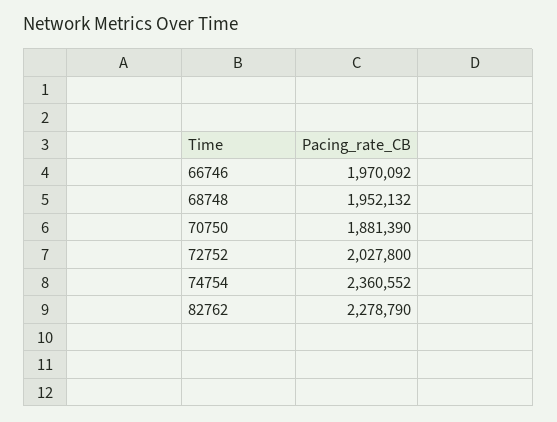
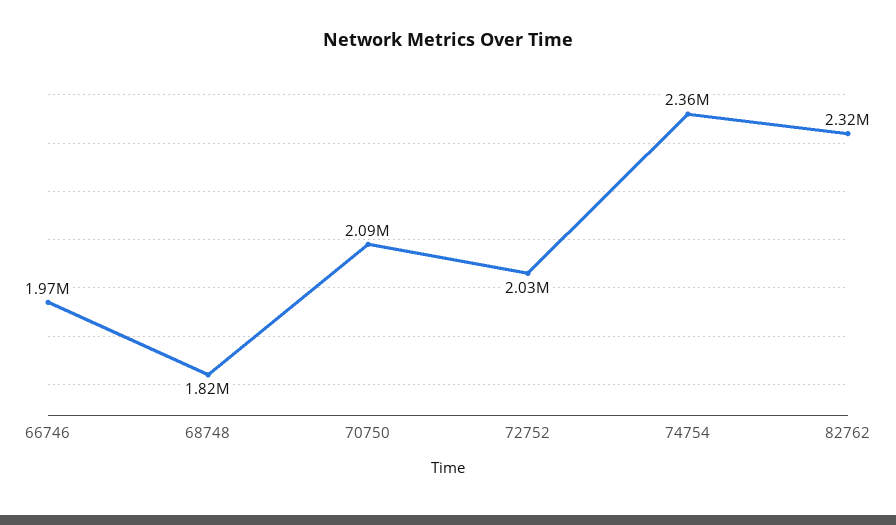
68748: 1952132 -> 1820000
70750: 1881390 -> 2090000
82762: 2278790 -> 2320000

